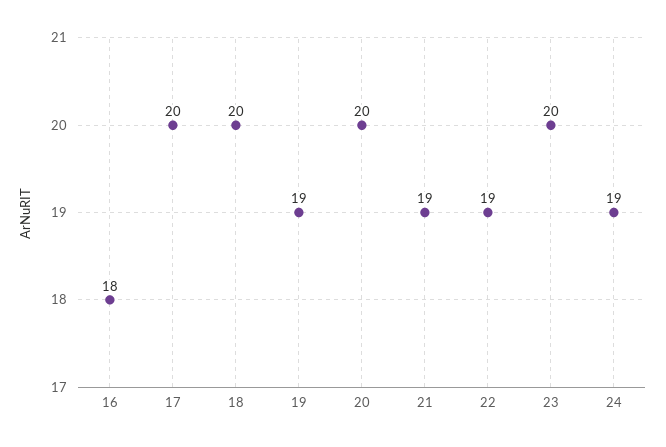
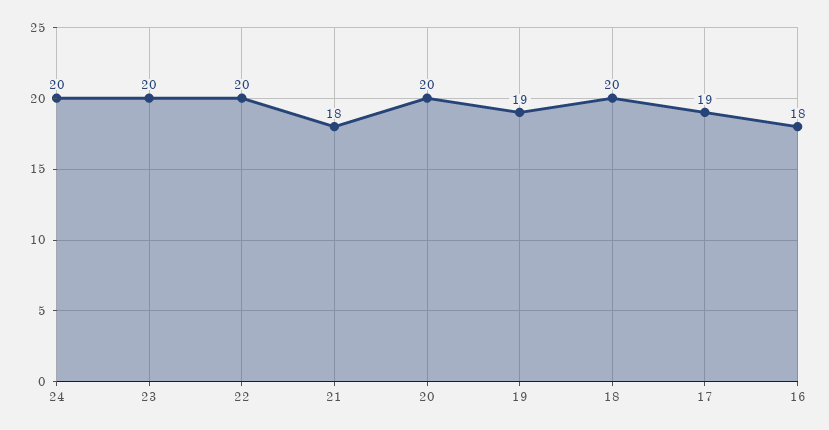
17: 20 -> 19
21: 19 -> 18
22: 19 -> 20
24: 19 -> 20

